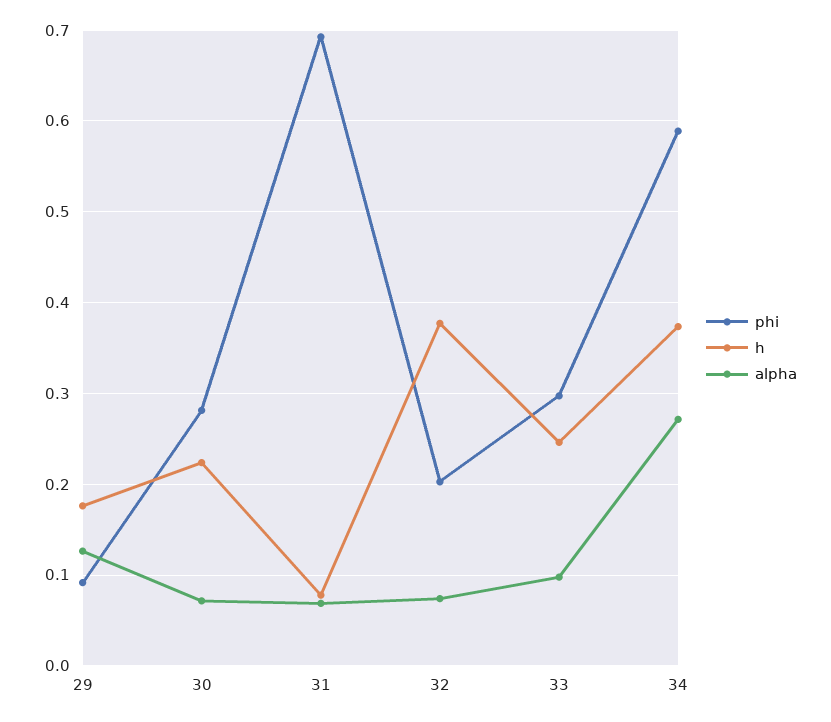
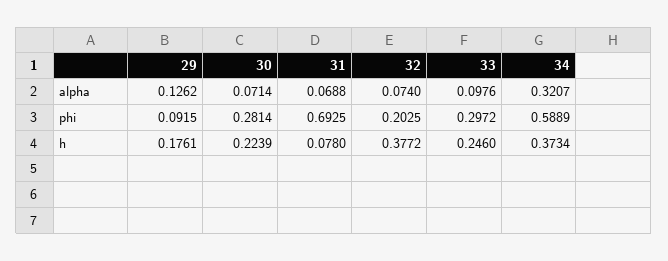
alpha, 34: 0.27 -> 0.3207

